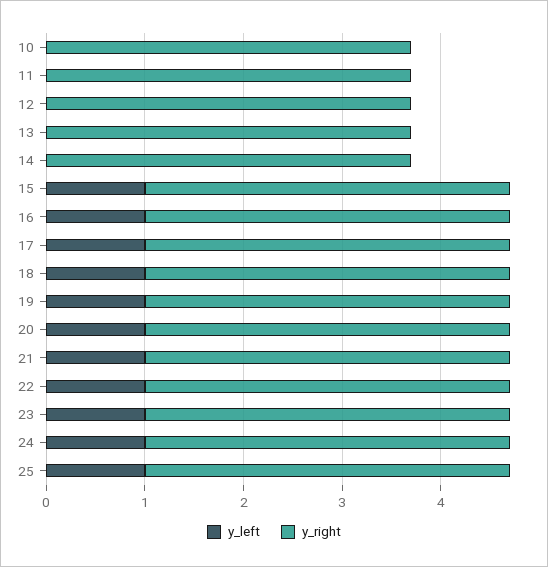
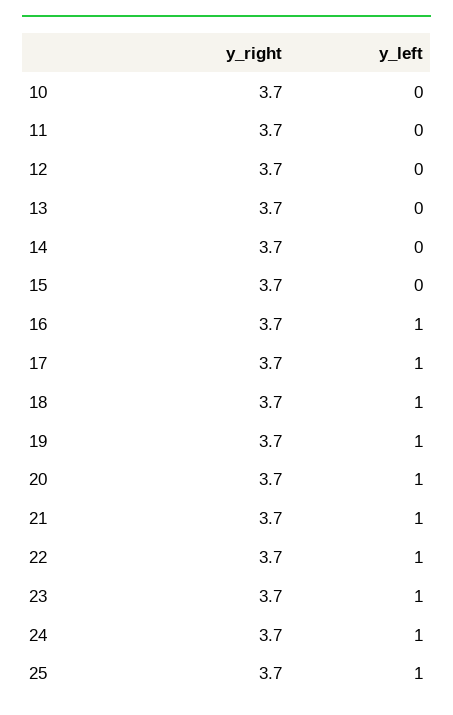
y_left, 15: 1 -> 0

